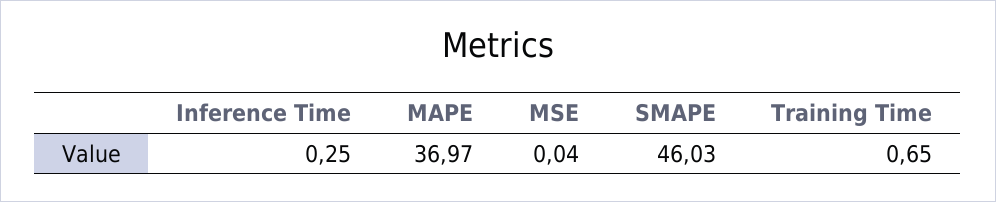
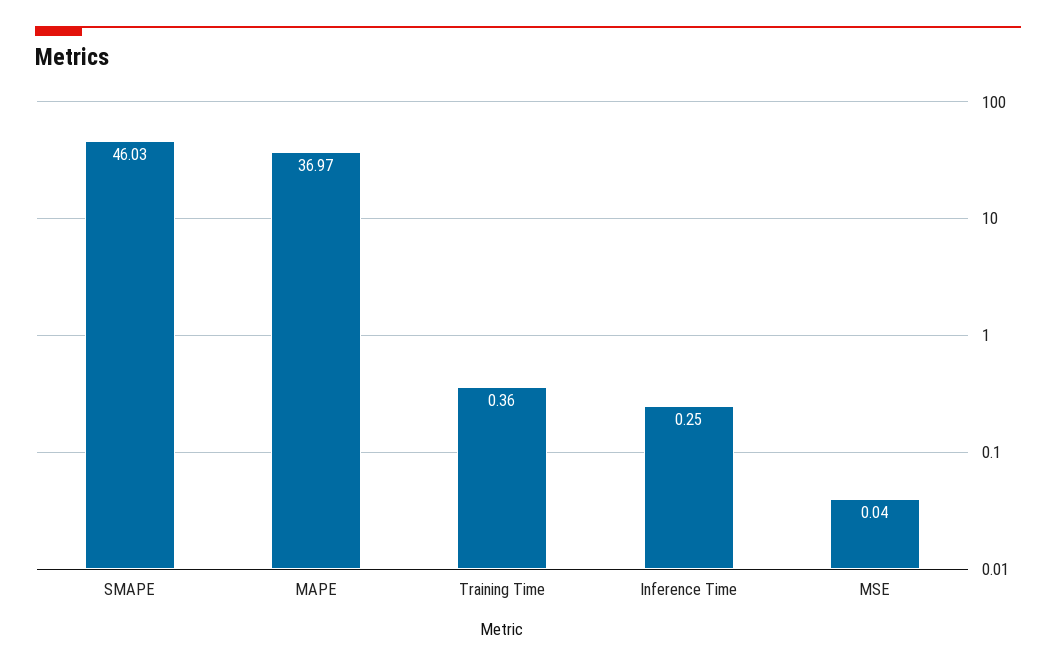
Training Time: 0.65 -> 0.36

